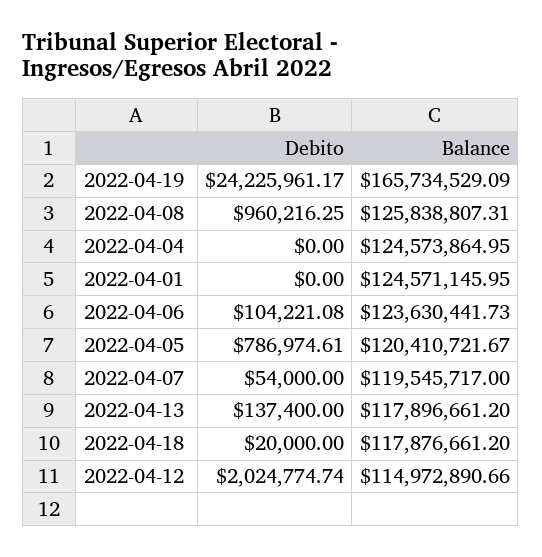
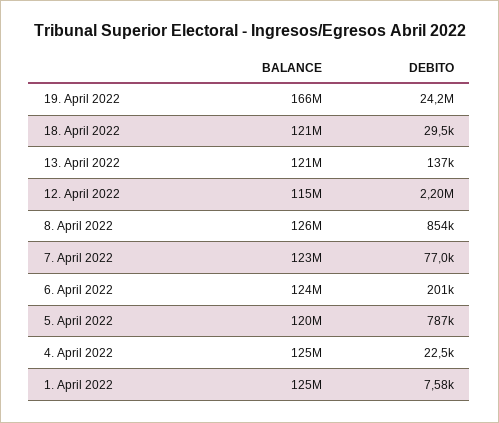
Debito, 2022-04-08: 960216.25 -> 854000
Debito, 2022-04-04: 0 -> 22500
Debito, 2022-04-01: 0 -> 7580
Debito, 2022-04-06: 104221.08 -> 201000
Debito, 2022-04-07: 54000 -> 77000
Balance, 2022-04-07: 119545717 -> 123000000
Balance, 2022-04-13: 117896661.2 -> 121000000
Debito, 2022-04-18: 20000 -> 29500
Balance, 2022-04-18: 117876661.2 -> 121000000
Debito, 2022-04-12: 2024774.74 -> 2200000

